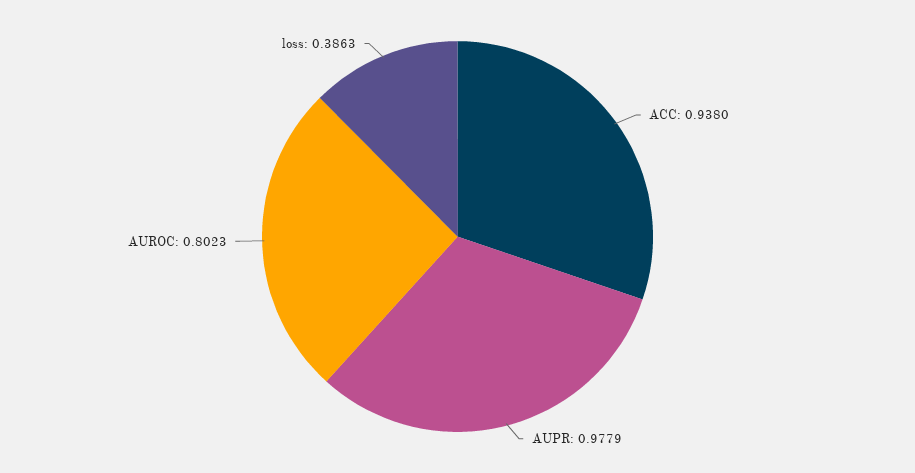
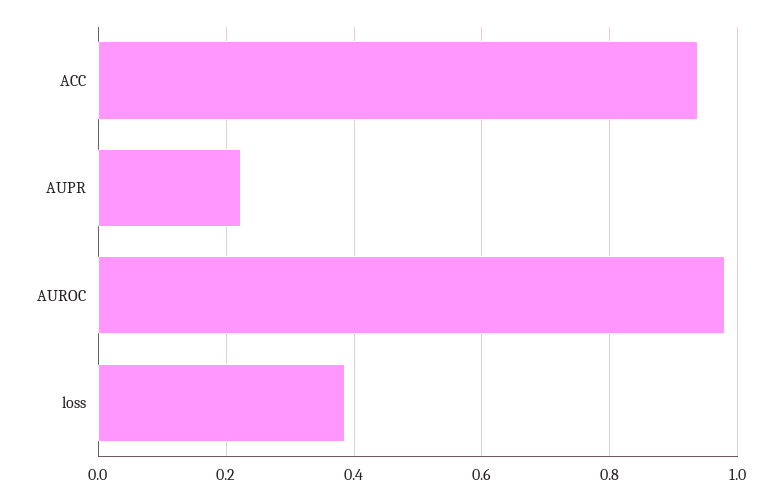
AUPR: 0.9779 -> 0.22
AUROC: 0.8023 -> 0.98

